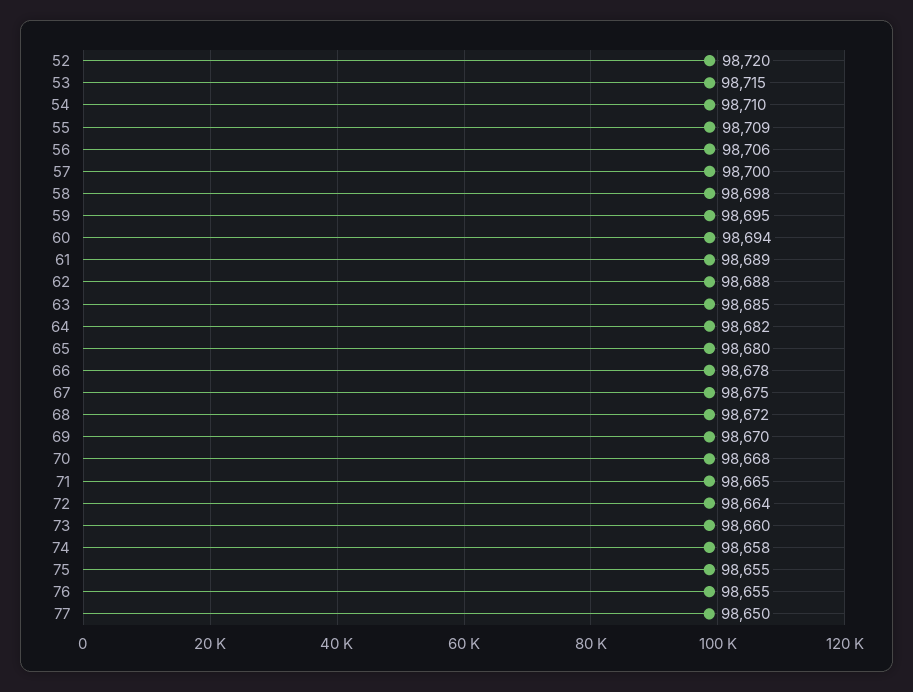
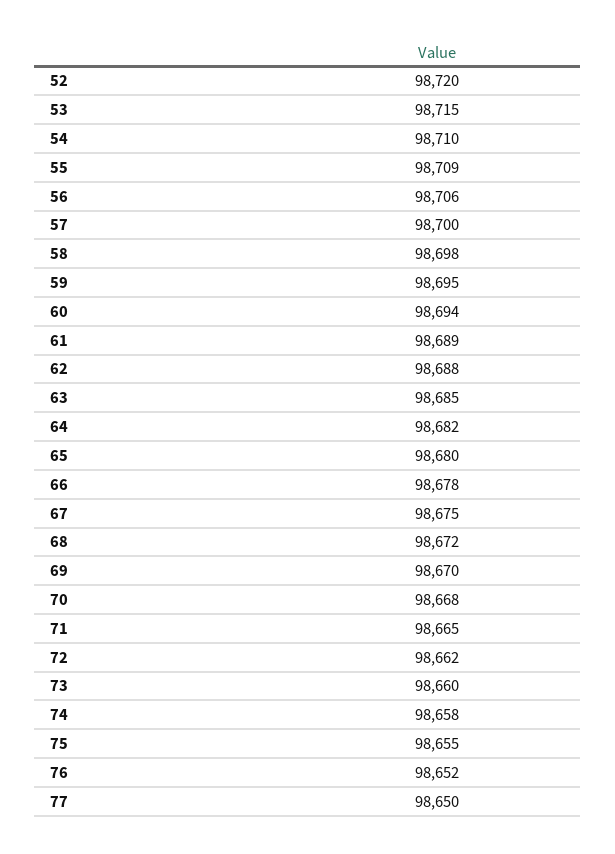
72: 98664 -> 98662
76: 98655 -> 98652

